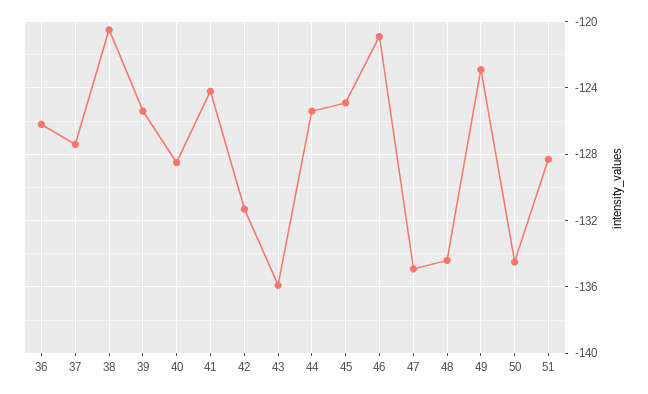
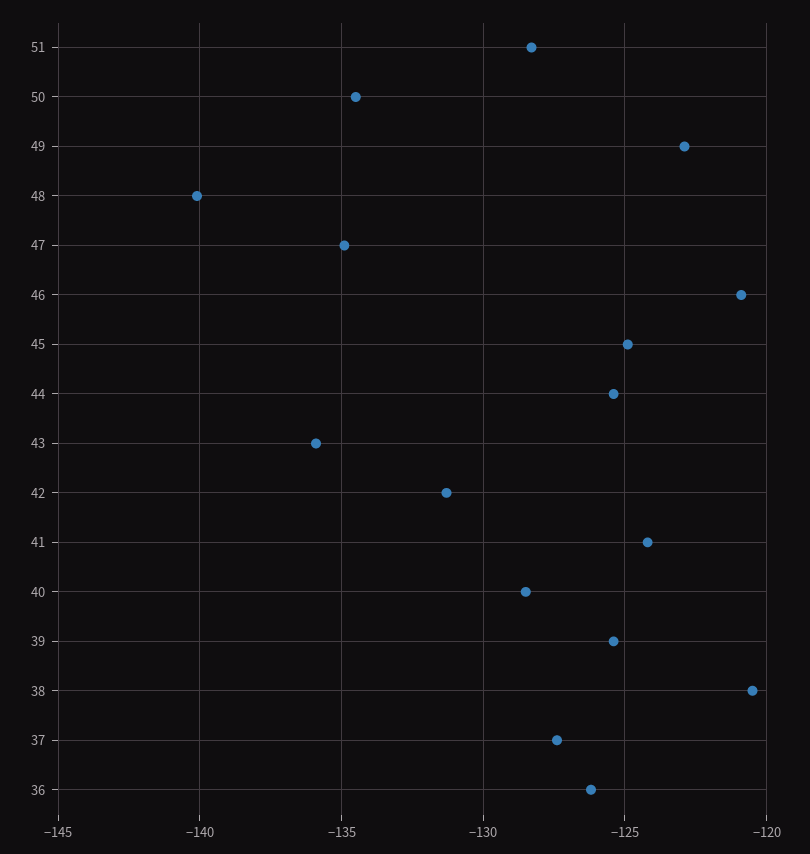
48: -134.5 -> -140

